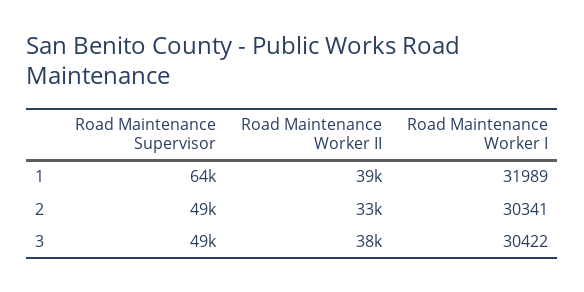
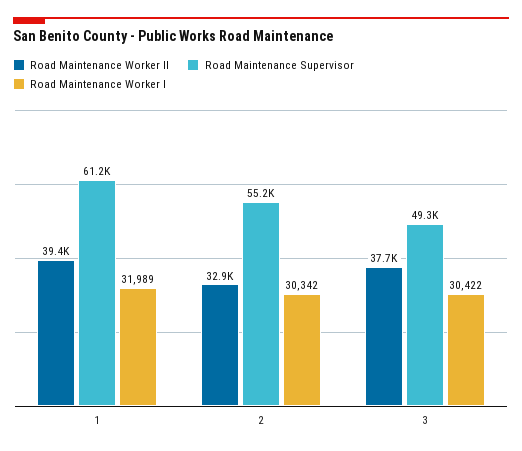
Road Maintenance Supervisor, 1: 64000 -> 61200
Road Maintenance Supervisor, 2: 49000 -> 55200
Road Maintenance Worker I, 2: 30341 -> 30342

